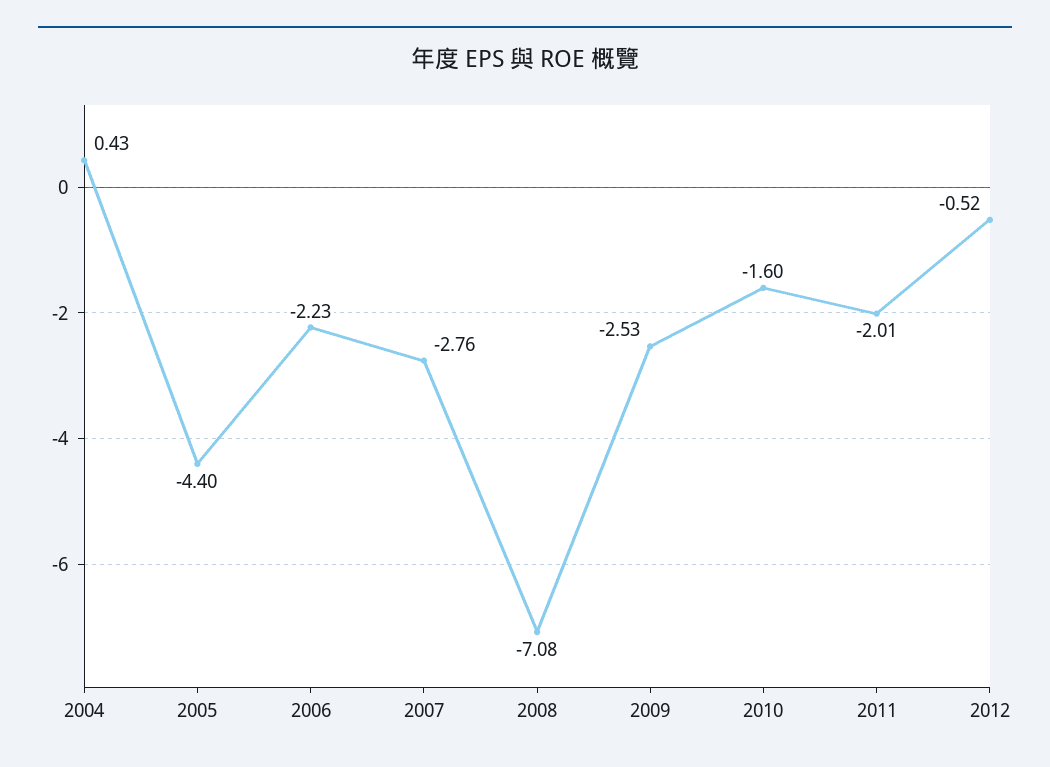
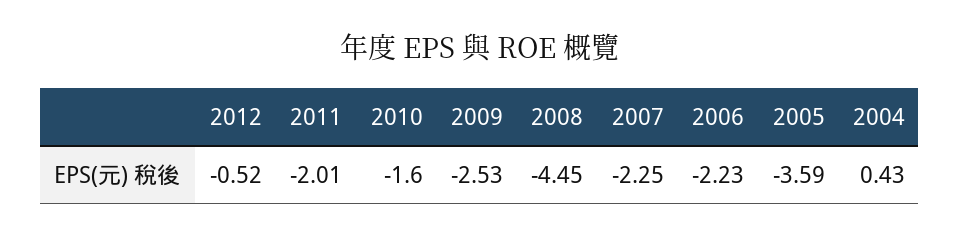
2005: -4.4 -> -3.59
2007: -2.76 -> -2.25
2008: -7.08 -> -4.45

